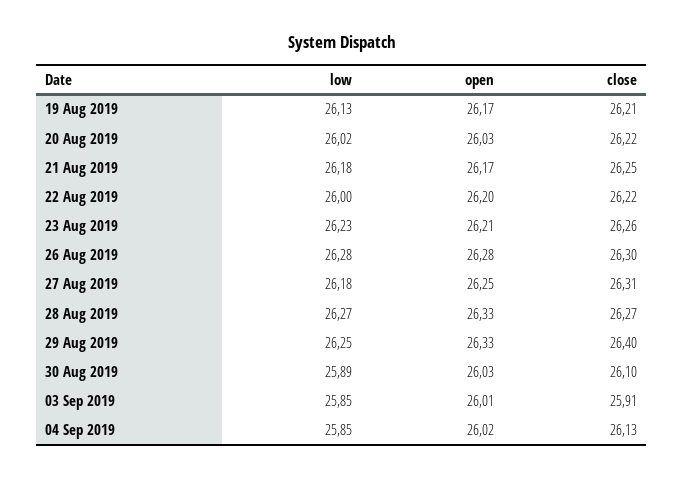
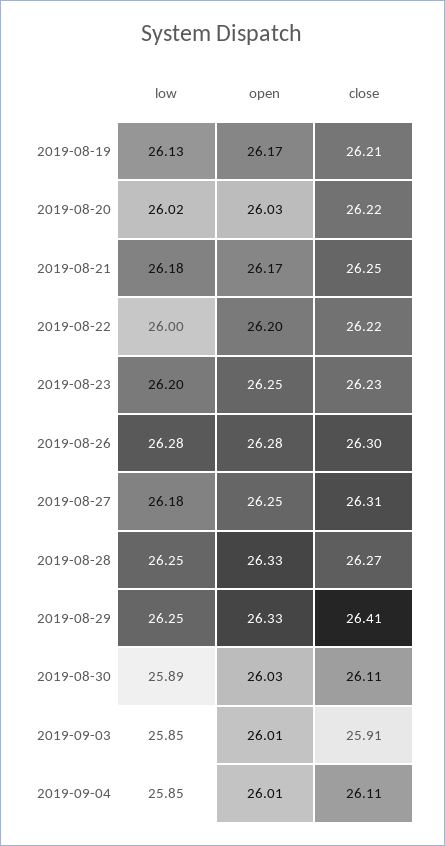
low, 23 Aug 2019: 26.23 -> 26.2
open, 23 Aug 2019: 26.21 -> 26.25
close, 23 Aug 2019: 26.26 -> 26.23
low, 28 Aug 2019: 26.27 -> 26.25
close, 29 Aug 2019: 26.4 -> 26.41
close, 30 Aug 2019: 26.1 -> 26.11
open, 04 Sep 2019: 26.02 -> 26.01
close, 04 Sep 2019: 26.13 -> 26.11

